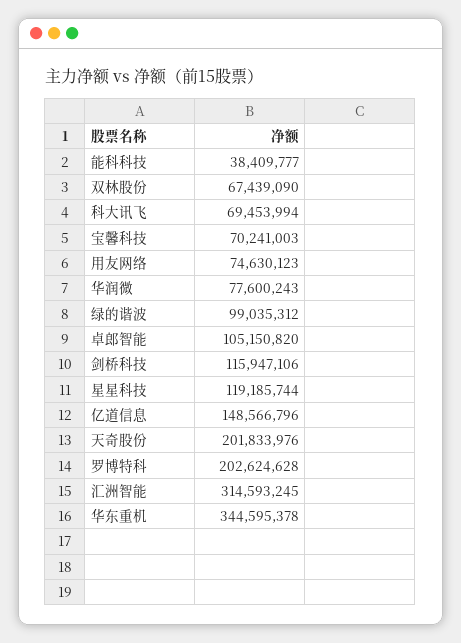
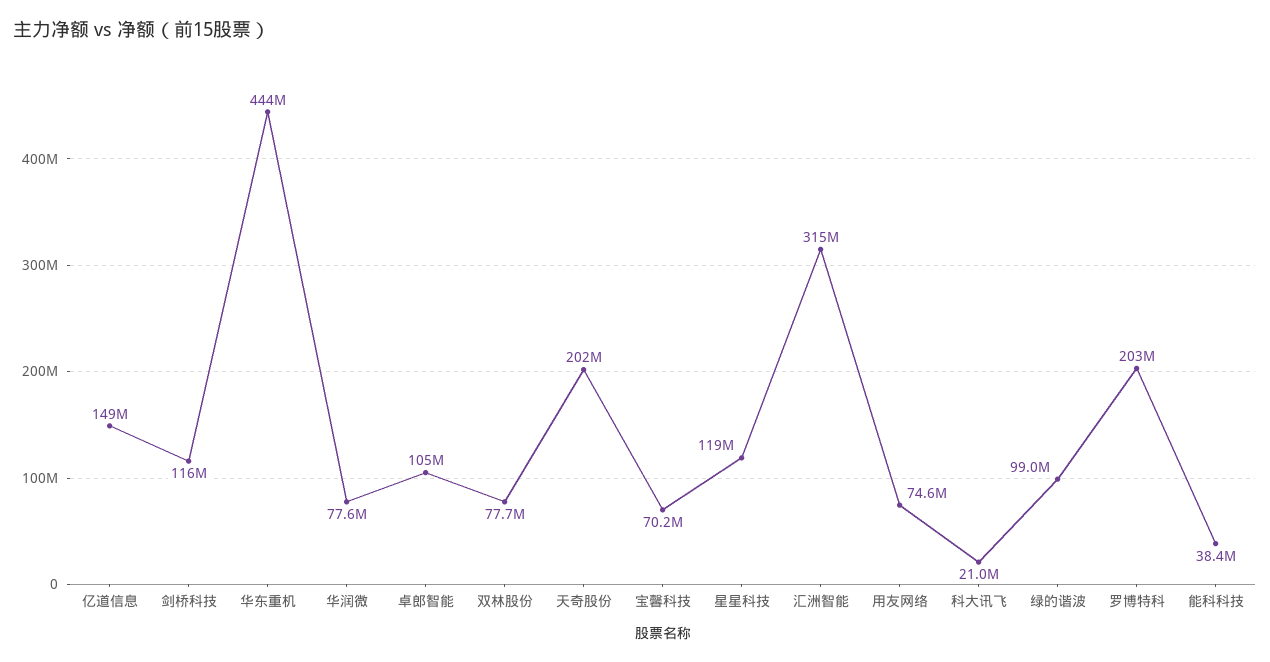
双林股份: 67439090 -> 77700000
科大讯飞: 69453994 -> 21000000
华东重机: 344595378 -> 444000000

